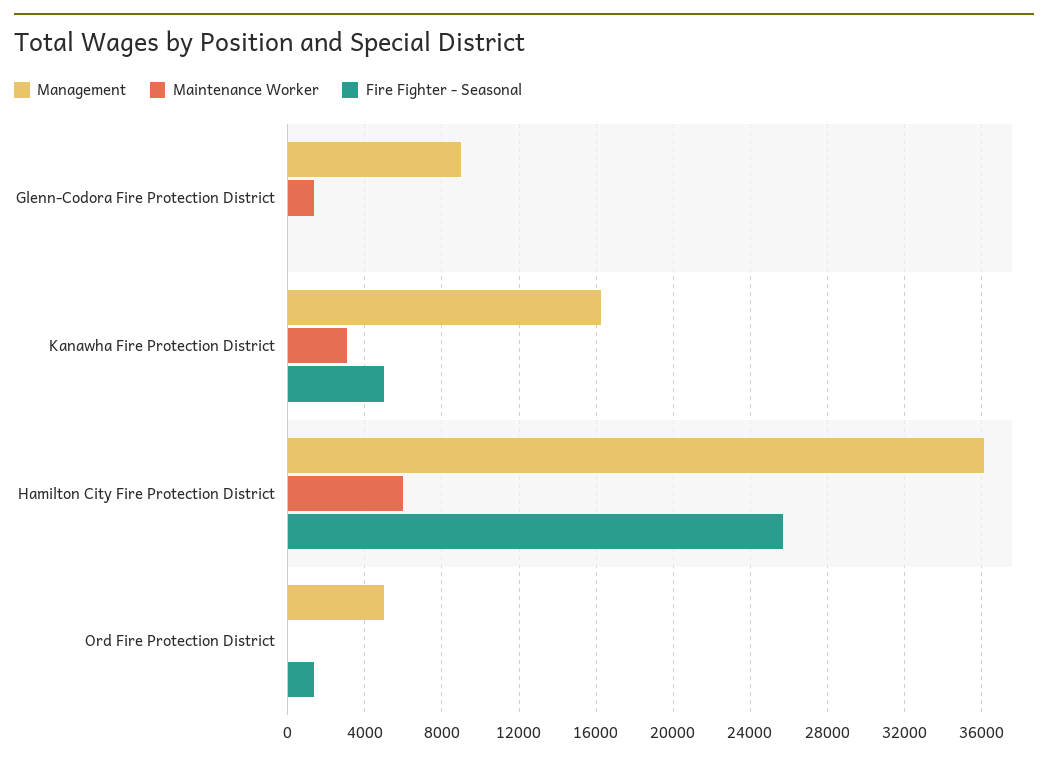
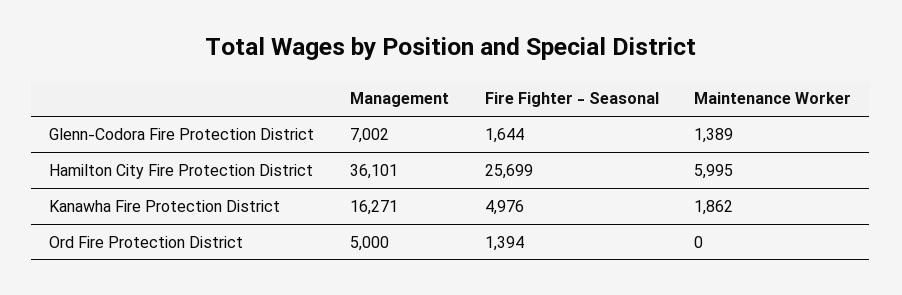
Management, Glenn-Codora Fire Protection District: 9000 -> 7002
Fire Fighter - Seasonal, Glenn-Codora Fire Protection District: 0 -> 1644
Maintenance Worker, Kanawha Fire Protection District: 3000 -> 1862

